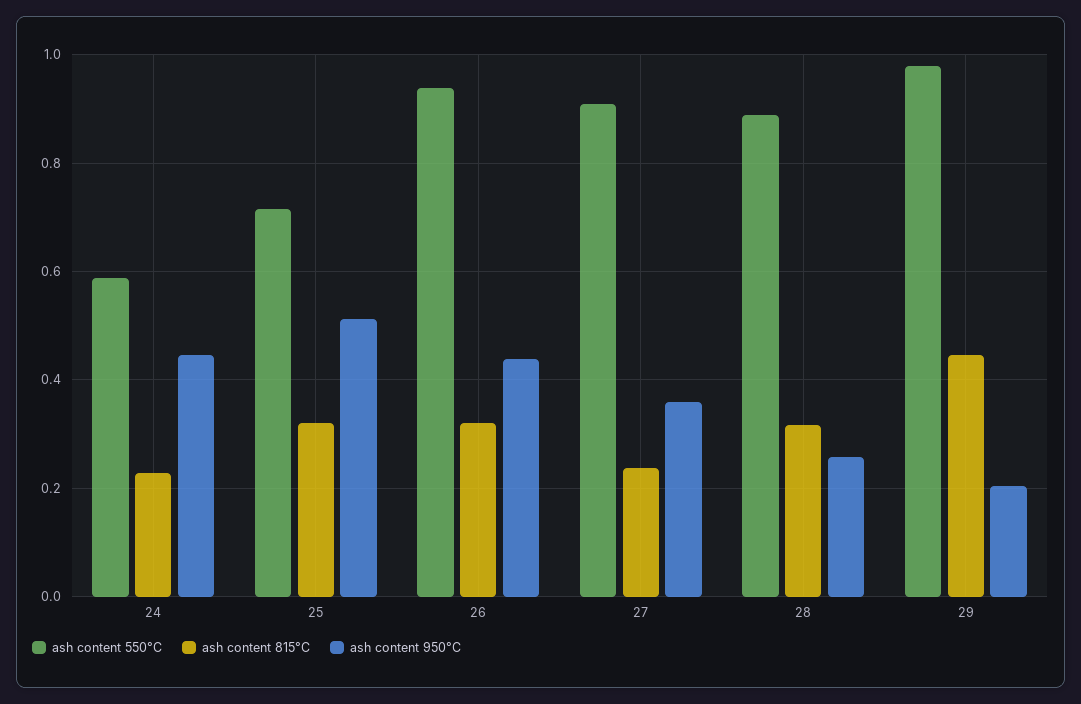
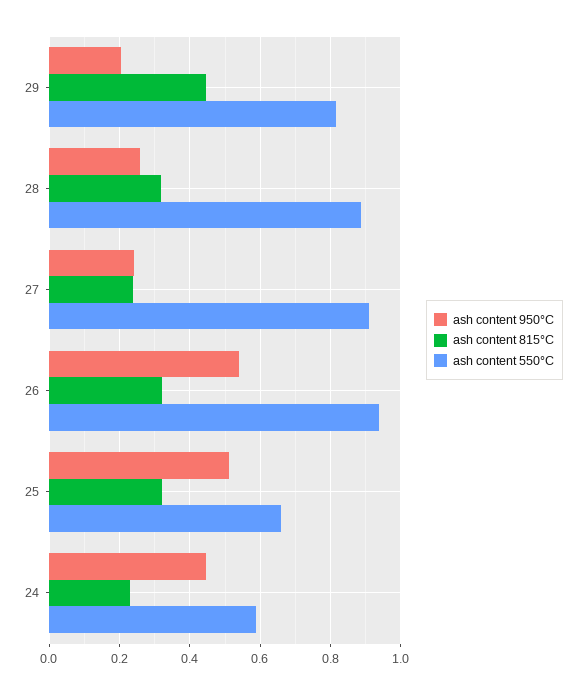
ash content 550°C, 25: 0.72 -> 0.66
ash content 950°C, 26: 0.44 -> 0.54
ash content 950°C, 27: 0.36 -> 0.24
ash content 550°C, 29: 0.98 -> 0.82

